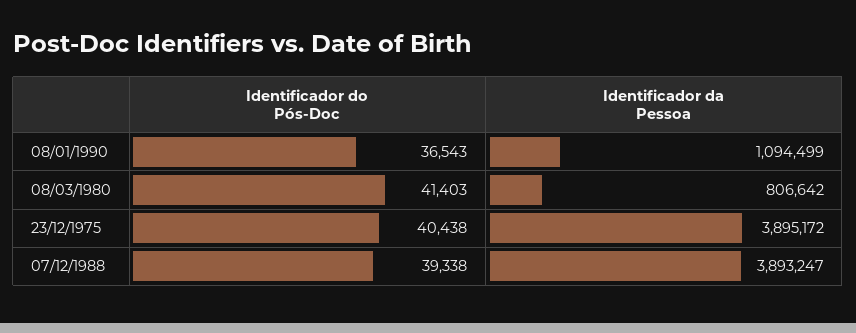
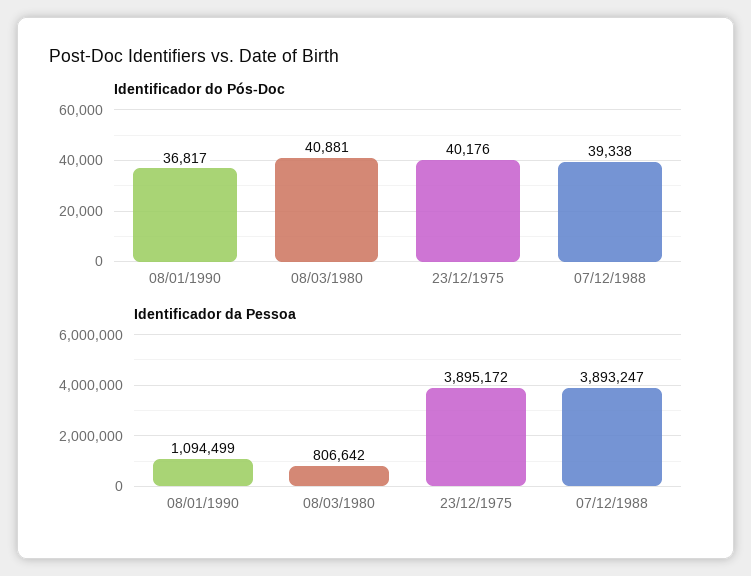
Identificador do Pós-Doc, 08/01/1990: 36543 -> 36817
Identificador do Pós-Doc, 08/03/1980: 41403 -> 40881
Identificador do Pós-Doc, 23/12/1975: 40438 -> 40176

